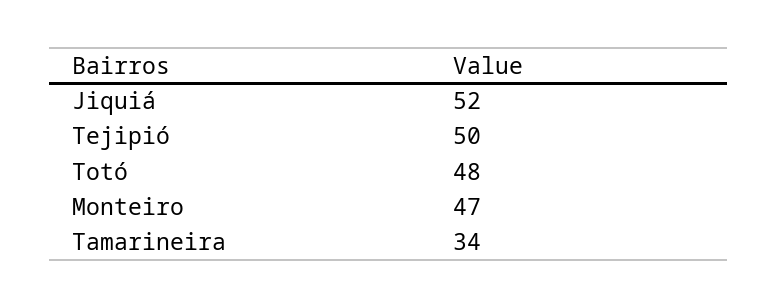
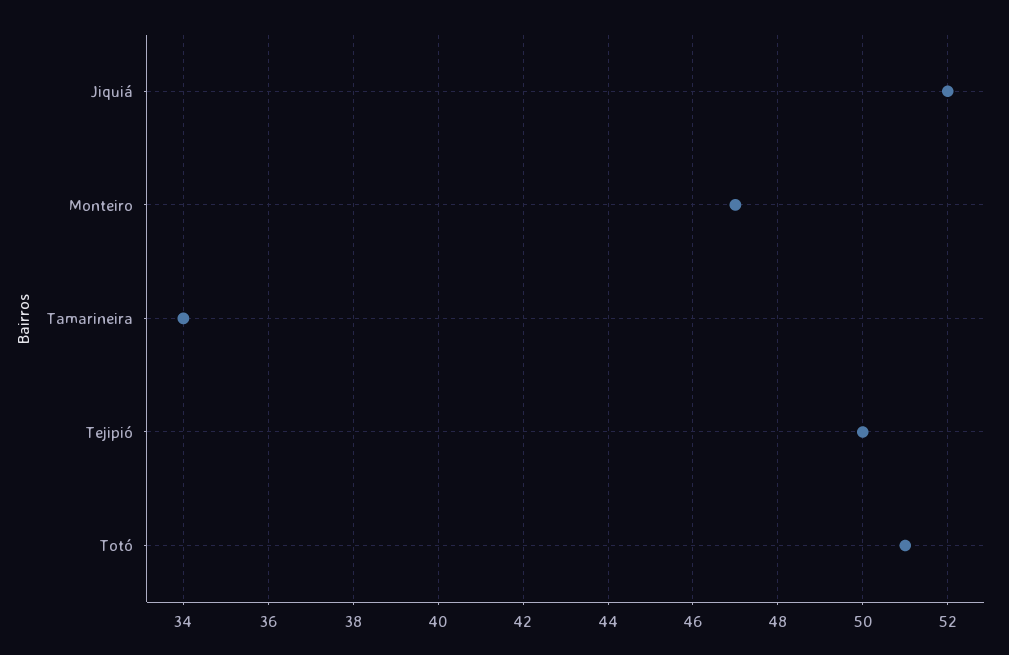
Totó: 48 -> 51

